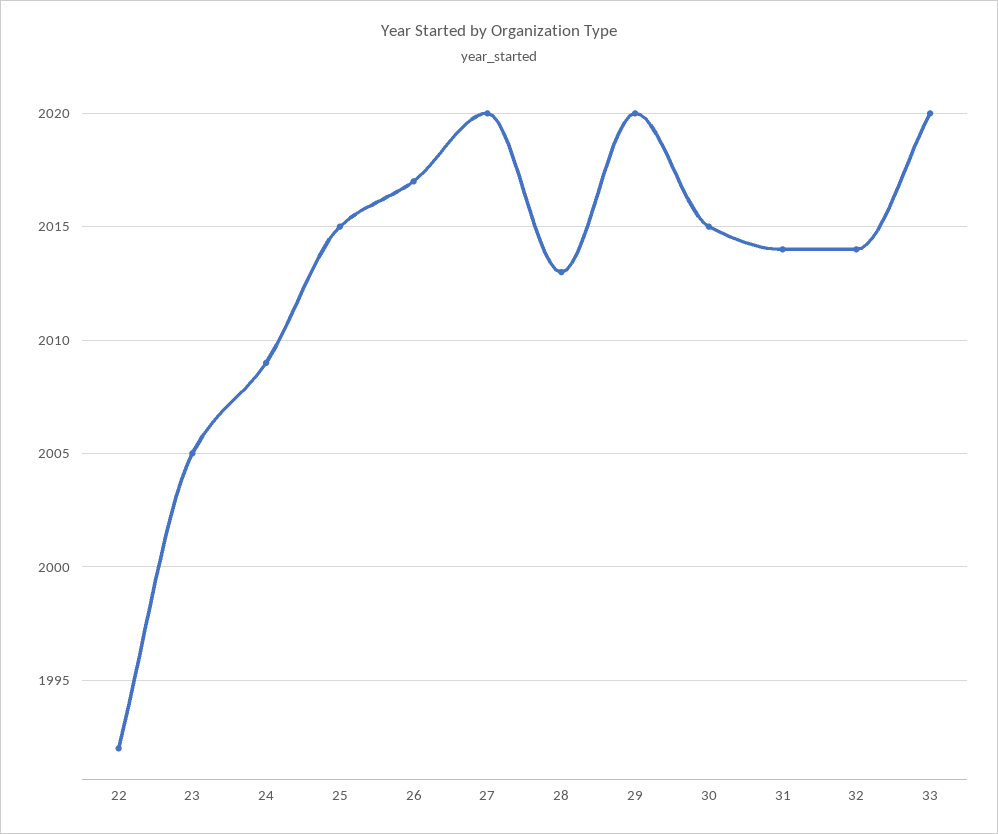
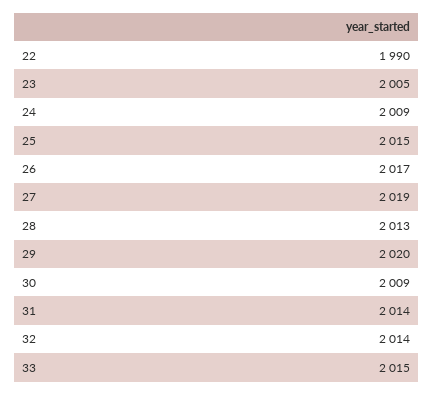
22: 1992 -> 1990
27: 2020 -> 2019
30: 2015 -> 2009
33: 2020 -> 2015

